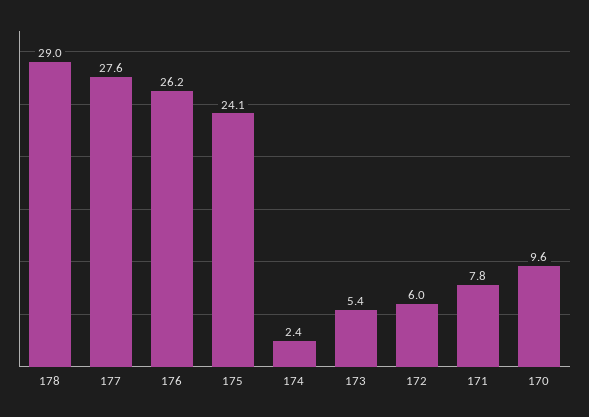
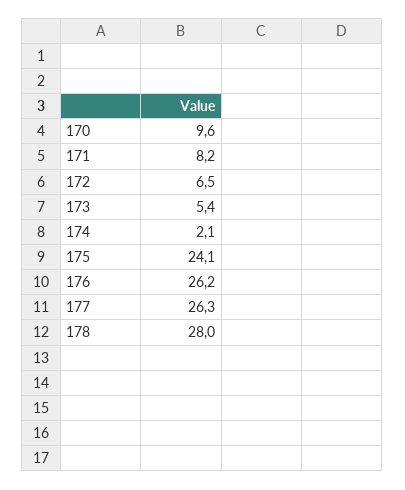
178: 29 -> 28
177: 27.6 -> 26.3
174: 2.4 -> 2.1
172: 6 -> 6.5
171: 7.8 -> 8.2

